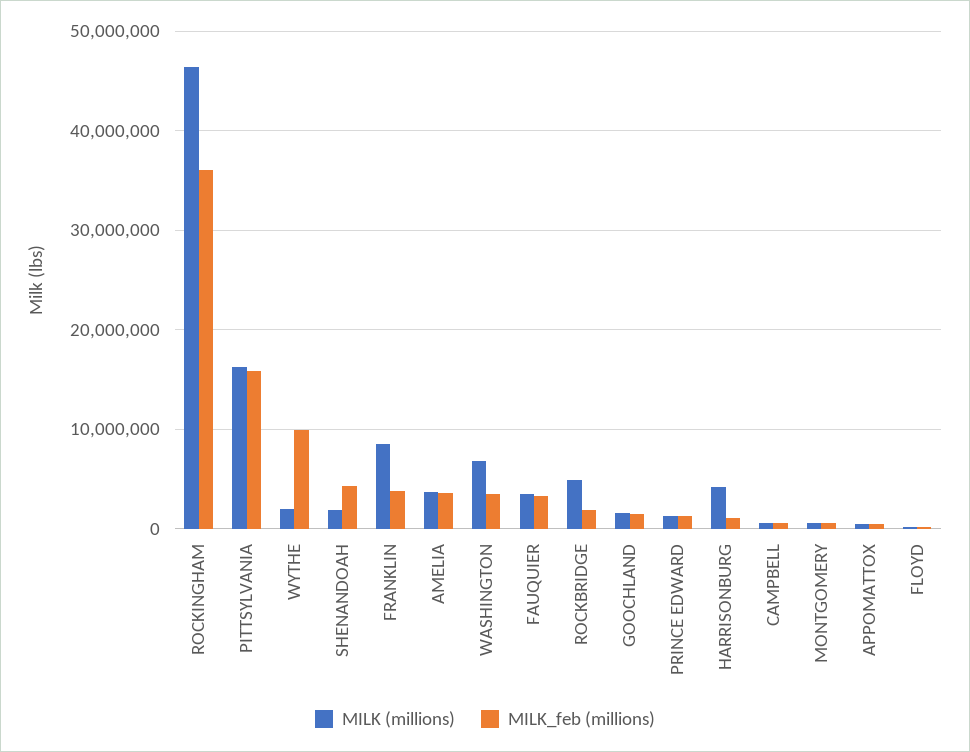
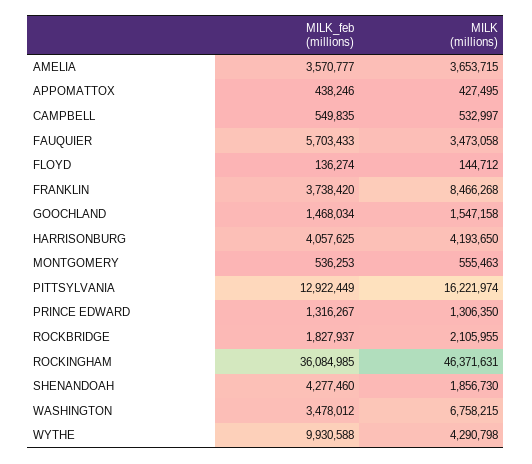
MILK_feb (millions), PITTSYLVANIA: 16000000 -> 12922449
MILK (millions), WYTHE: 2000000 -> 4290798
MILK_feb (millions), FAUQUIER: 3000000 -> 5703433
MILK (millions), ROCKBRIDGE: 5000000 -> 2105955
MILK_feb (millions), HARRISONBURG: 1000000 -> 4057625

